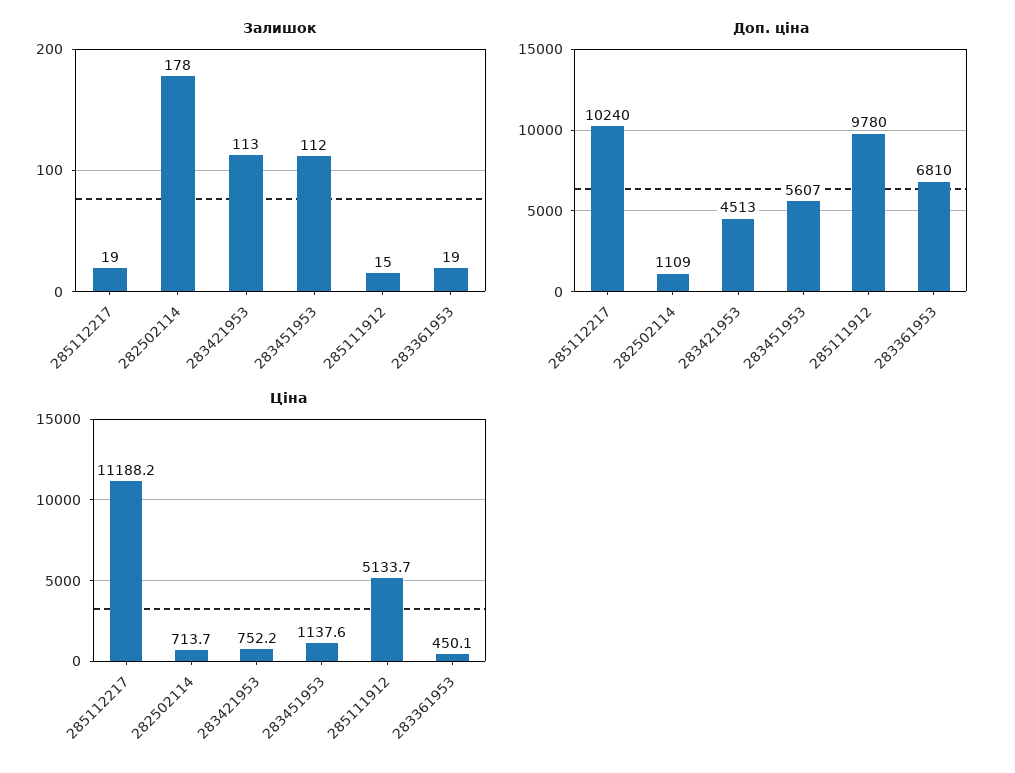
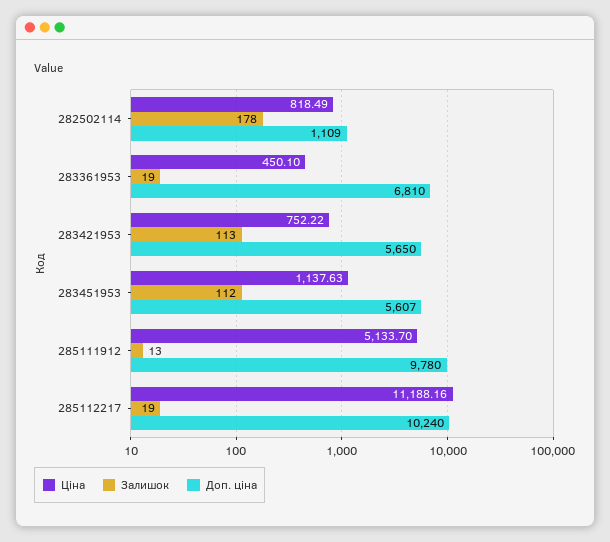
Залишок, 285111912: 15 -> 13
Доп. ціна, 283421953: 4513 -> 5650
Ціна, 282502114: 713.7 -> 818.49

